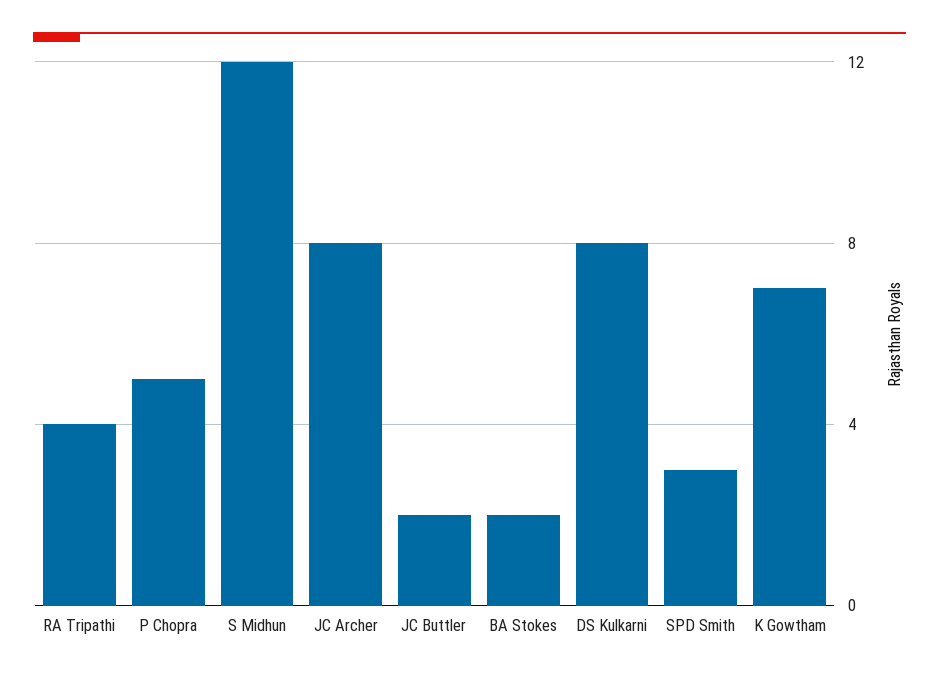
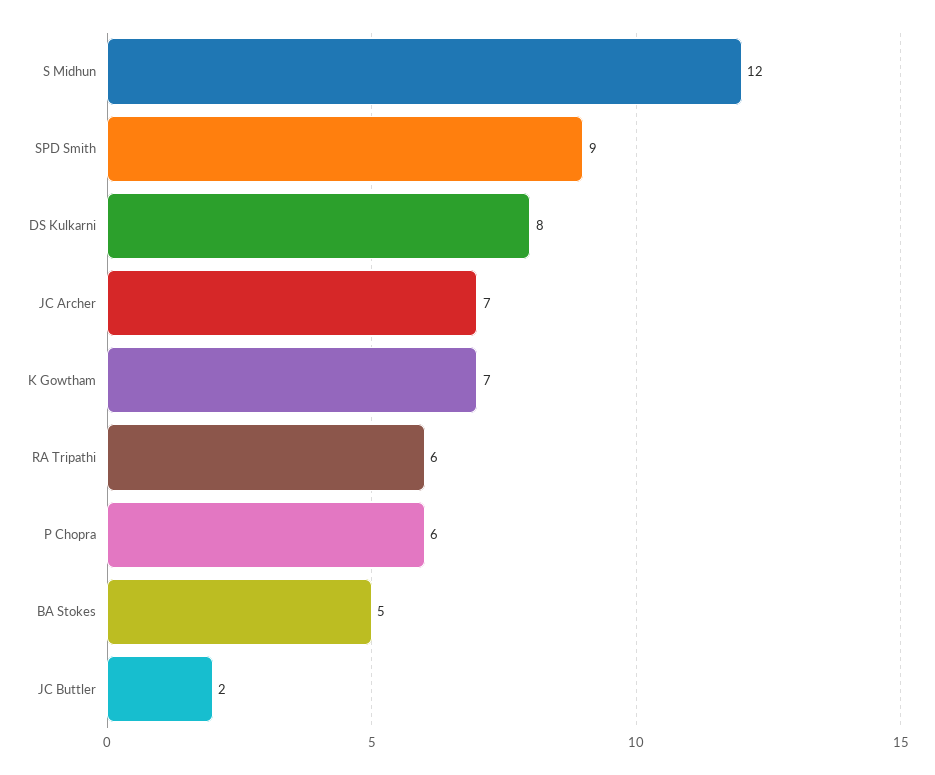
RA Tripathi: 4 -> 6
P Chopra: 5 -> 6
JC Archer: 8 -> 7
BA Stokes: 2 -> 5
SPD Smith: 3 -> 9

